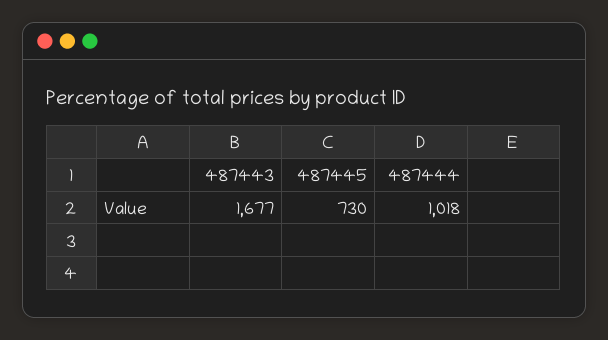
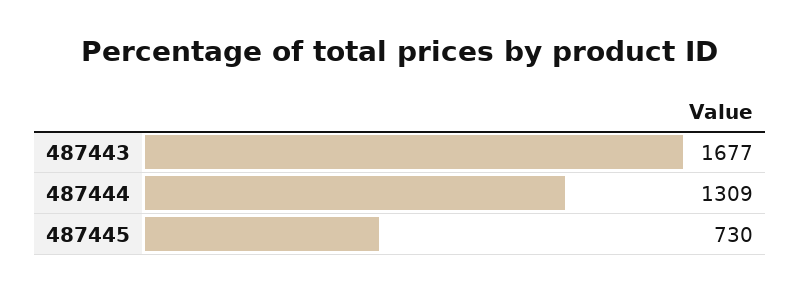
487444: 1018 -> 1309

